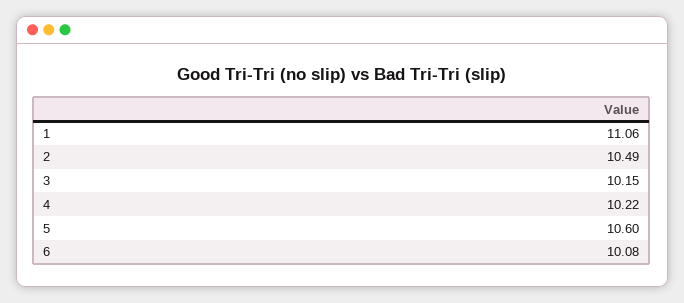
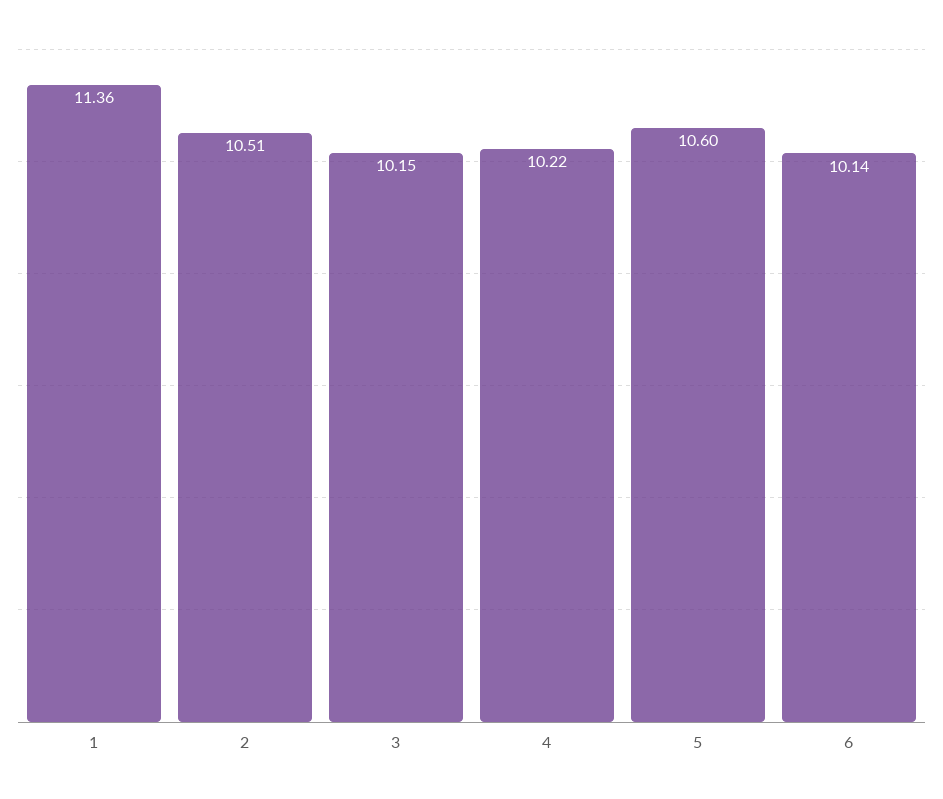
1: 11.06 -> 11.36
2: 10.49 -> 10.51
6: 10.08 -> 10.14

